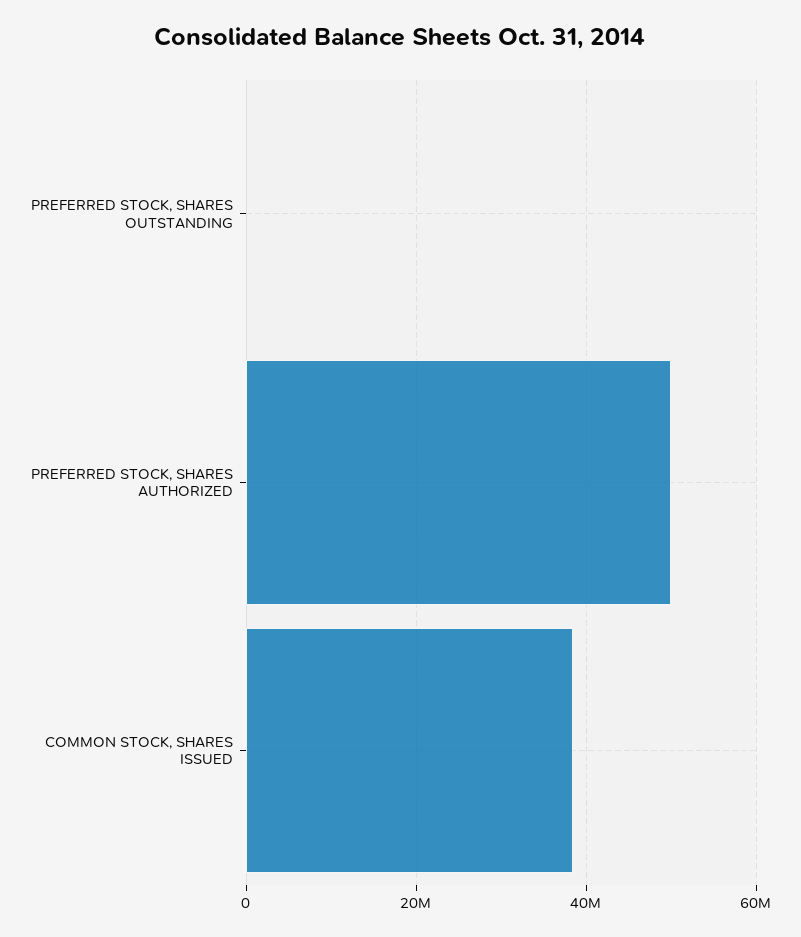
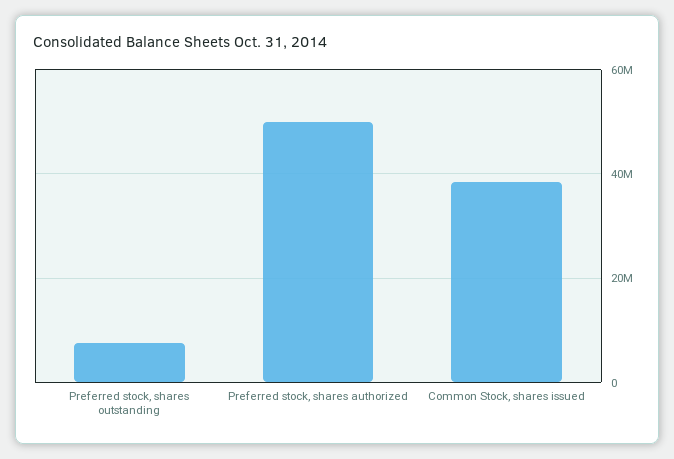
PREFERRED STOCK, SHARES OUTSTANDING: 0 -> 8000000

